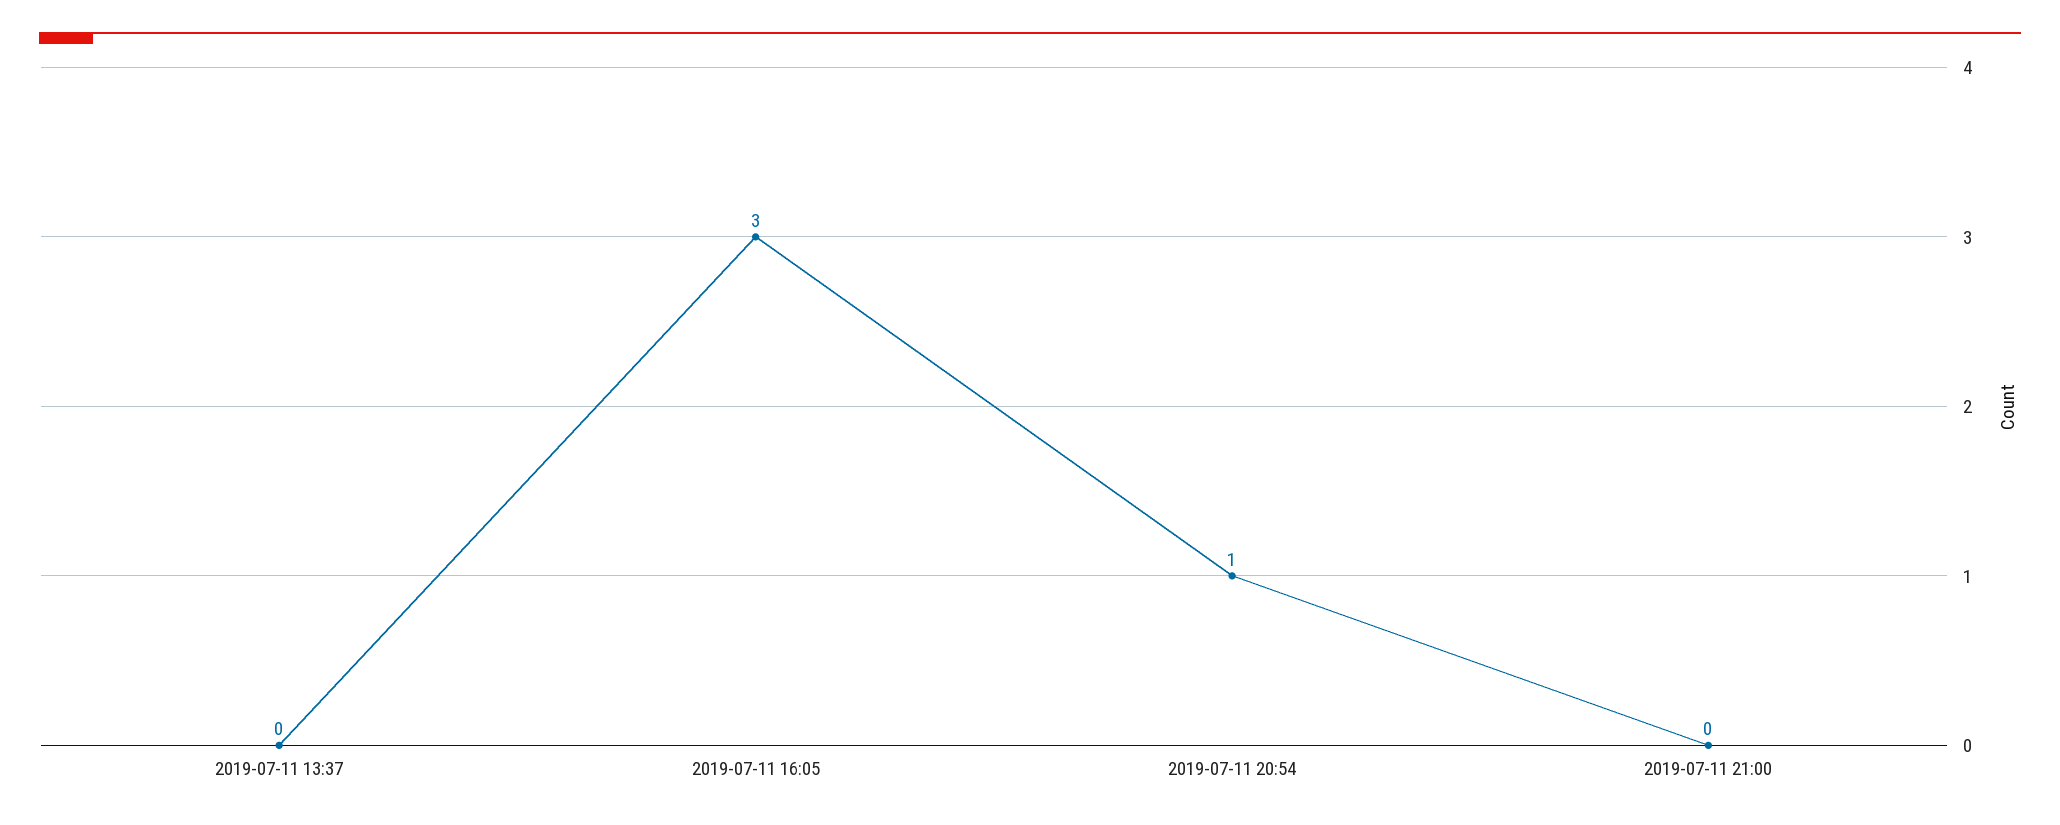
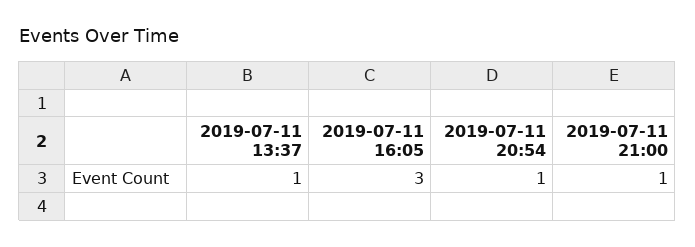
2019-07-11 13:37: 0 -> 1
2019-07-11 21:00: 0 -> 1

